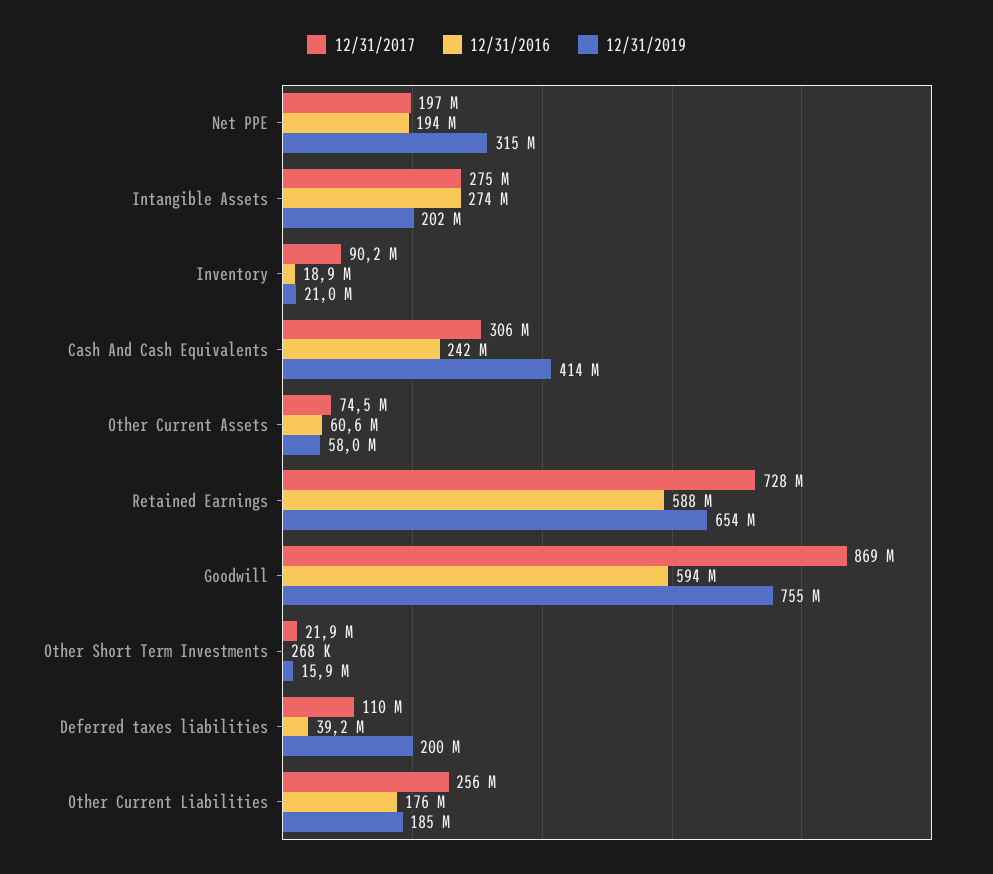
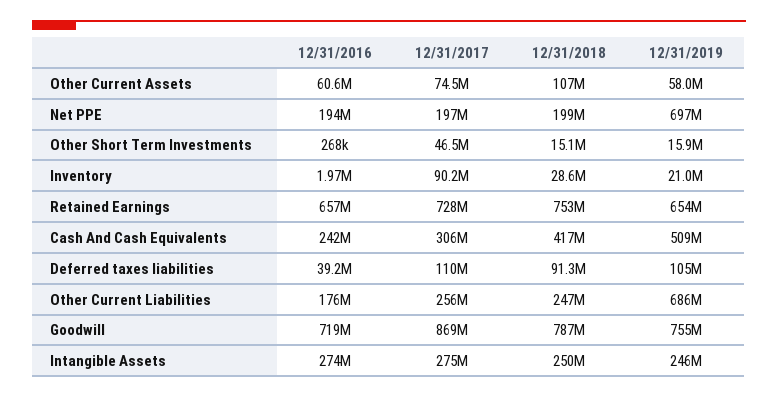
12/31/2019, Net PPE: 315000000 -> 697000000
12/31/2019, Intangible Assets: 202000000 -> 246000000
12/31/2016, Inventory: 18900000 -> 1970000
12/31/2019, Cash And Cash Equivalents: 414000000 -> 509000000
12/31/2016, Retained Earnings: 588000000 -> 657000000
12/31/2016, Goodwill: 594000000 -> 719000000
12/31/2017, Other Short Term Investments: 21900000 -> 46500000
12/31/2019, Deferred taxes liabilities: 200000000 -> 105000000
12/31/2019, Other Current Liabilities: 185000000 -> 686000000
12/31/2018, Other Current Assets: none -> 107000000
12/31/2018, Net PPE: none -> 199000000
12/31/2018, Other Short Term Investments: none -> 15100000
12/31/2018, Inventory: none -> 28600000
12/31/2018, Retained Earnings: none -> 753000000
12/31/2018, Cash And Cash Equivalents: none -> 417000000
12/31/2018, Deferred taxes liabilities: none -> 91300000
12/31/2018, Other Current Liabilities: none -> 247000000
12/31/2018, Goodwill: none -> 787000000
12/31/2018, Intangible Assets: none -> 250000000

